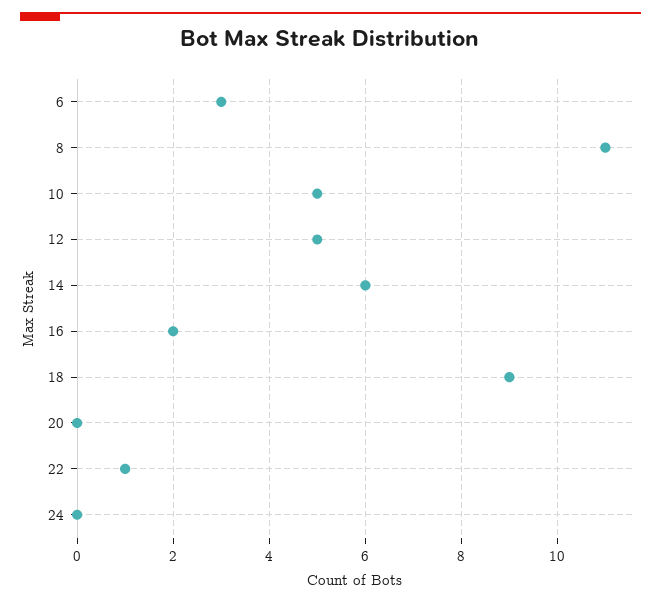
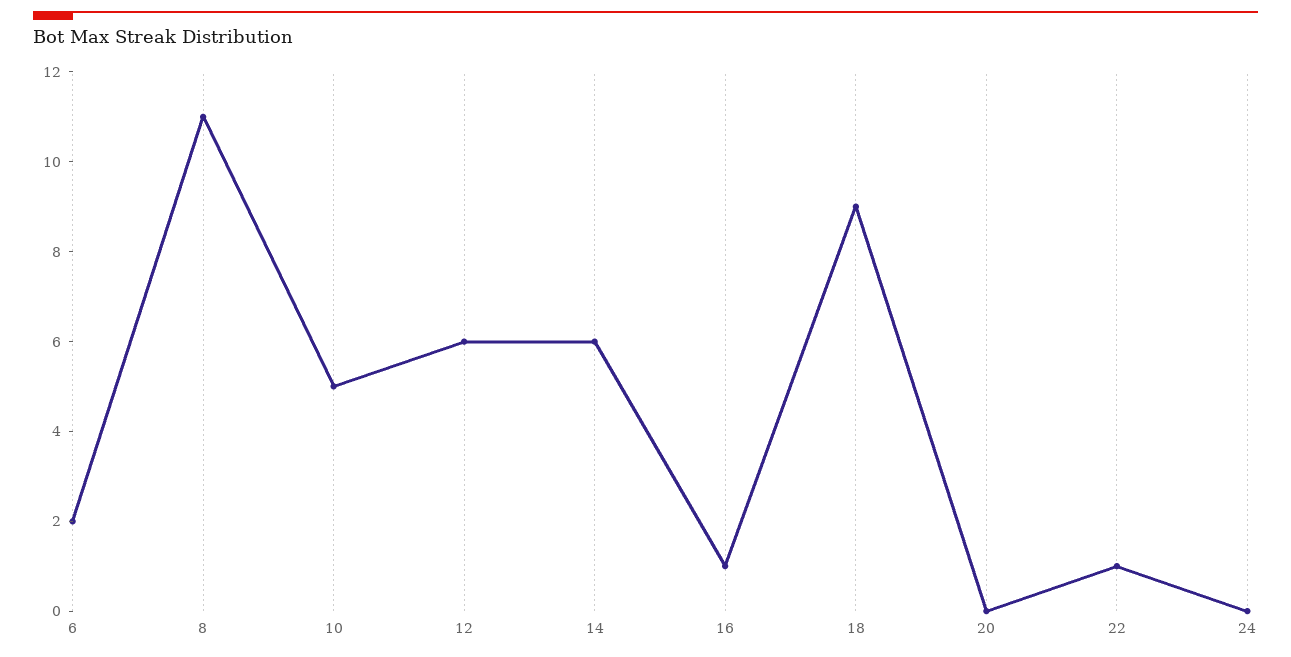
6: 3 -> 2
12: 5 -> 6
16: 2 -> 1

